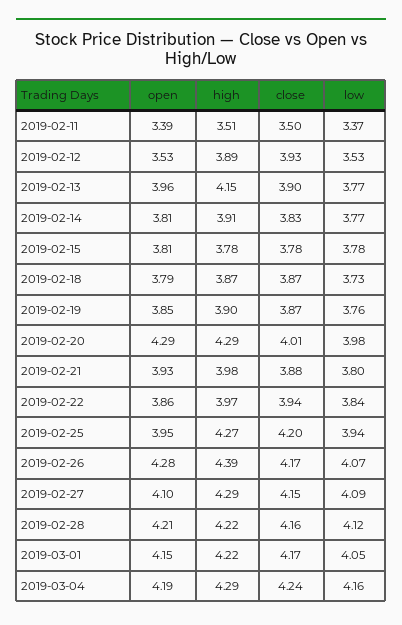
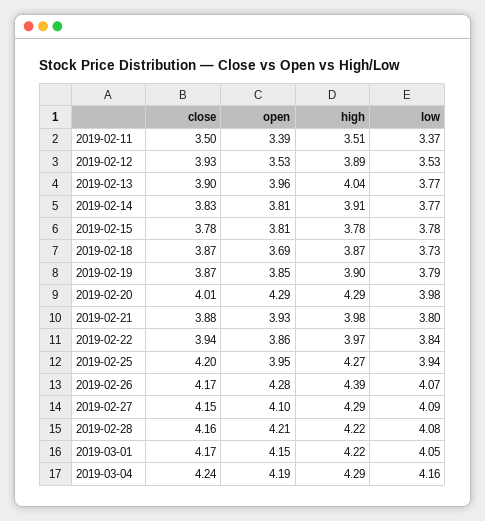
high, 2019-02-13: 4.15 -> 4.04
open, 2019-02-18: 3.79 -> 3.69
low, 2019-02-19: 3.76 -> 3.79
low, 2019-02-28: 4.12 -> 4.08

